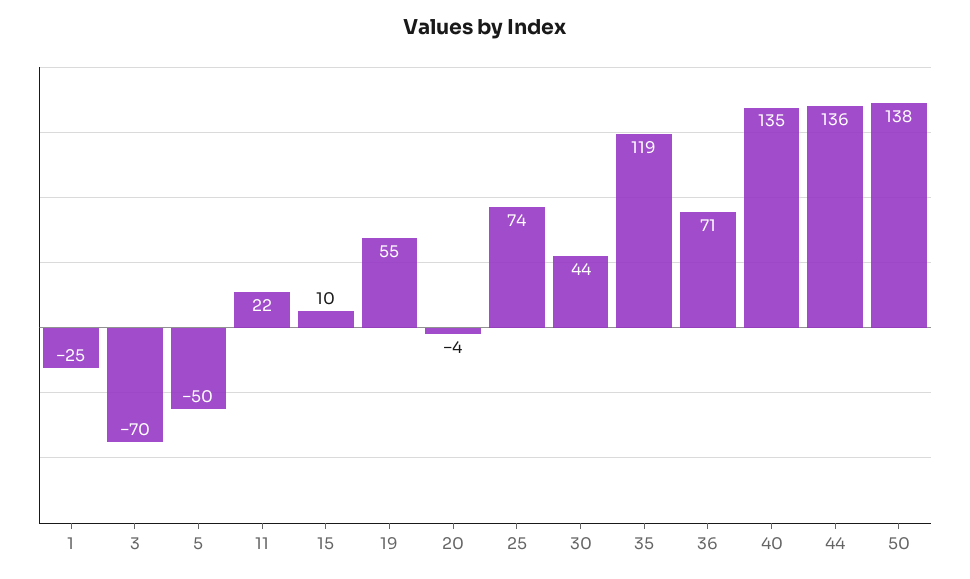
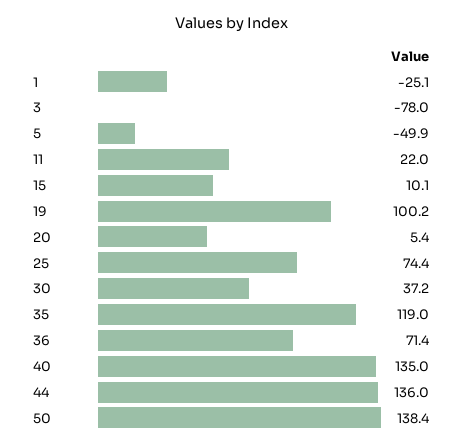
3: -70 -> -78
19: 55 -> 100.2
20: -4 -> 5.4
30: 44 -> 37.2

